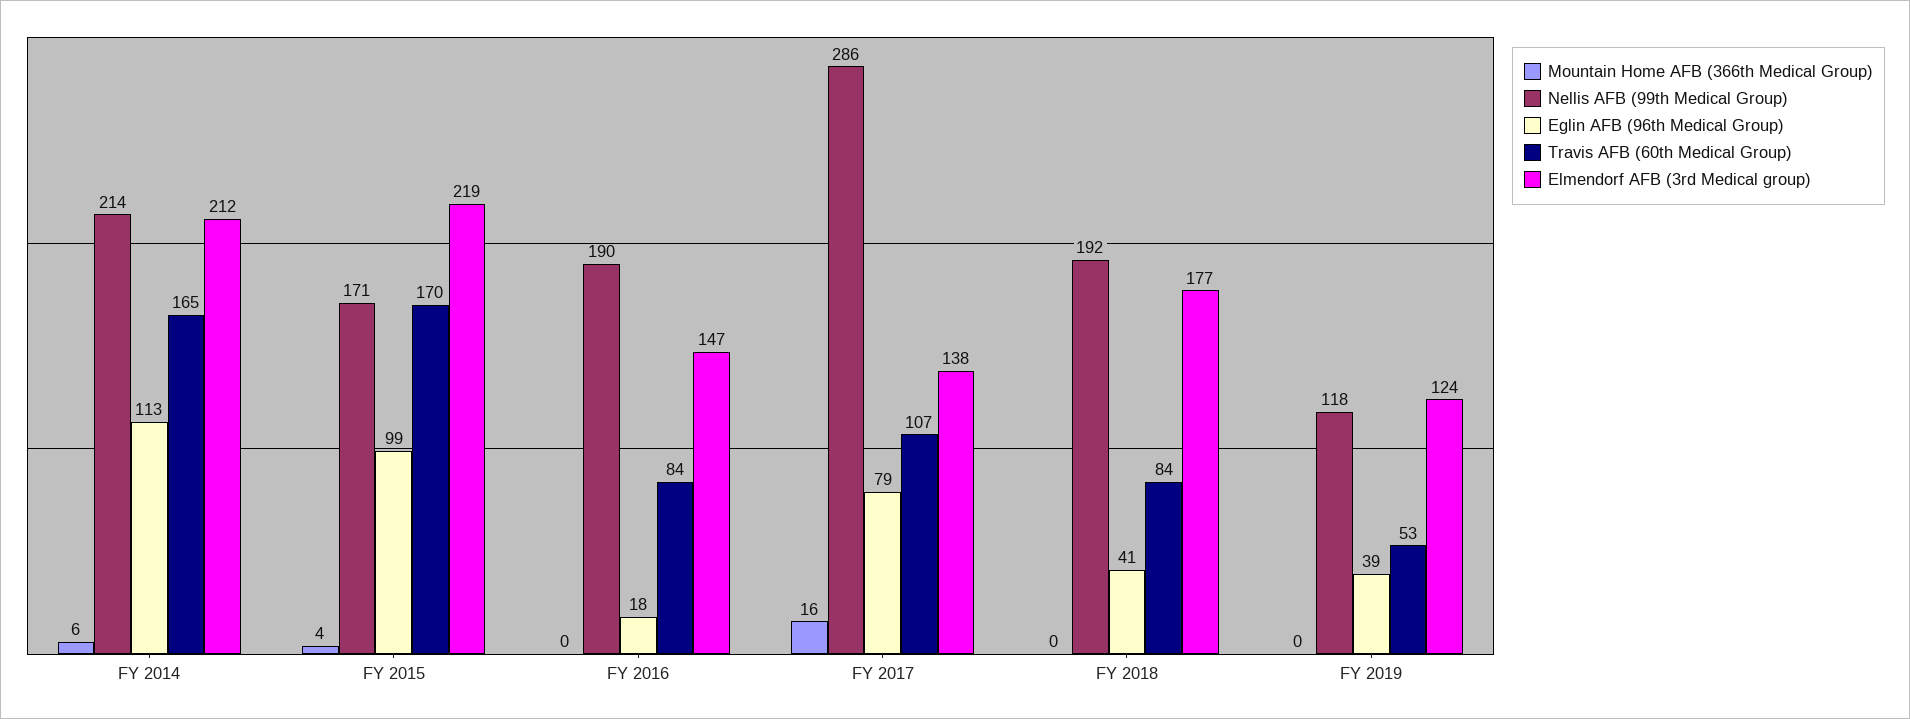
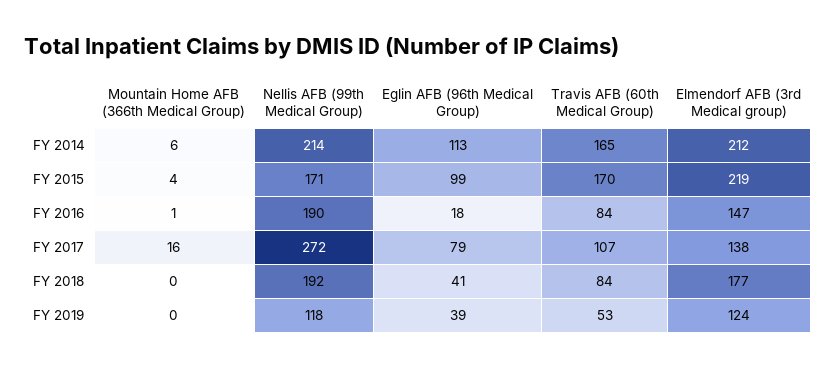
Mountain Home AFB (366th Medical Group), FY 2016: 0 -> 1
Nellis AFB (99th Medical Group), FY 2017: 286 -> 272

